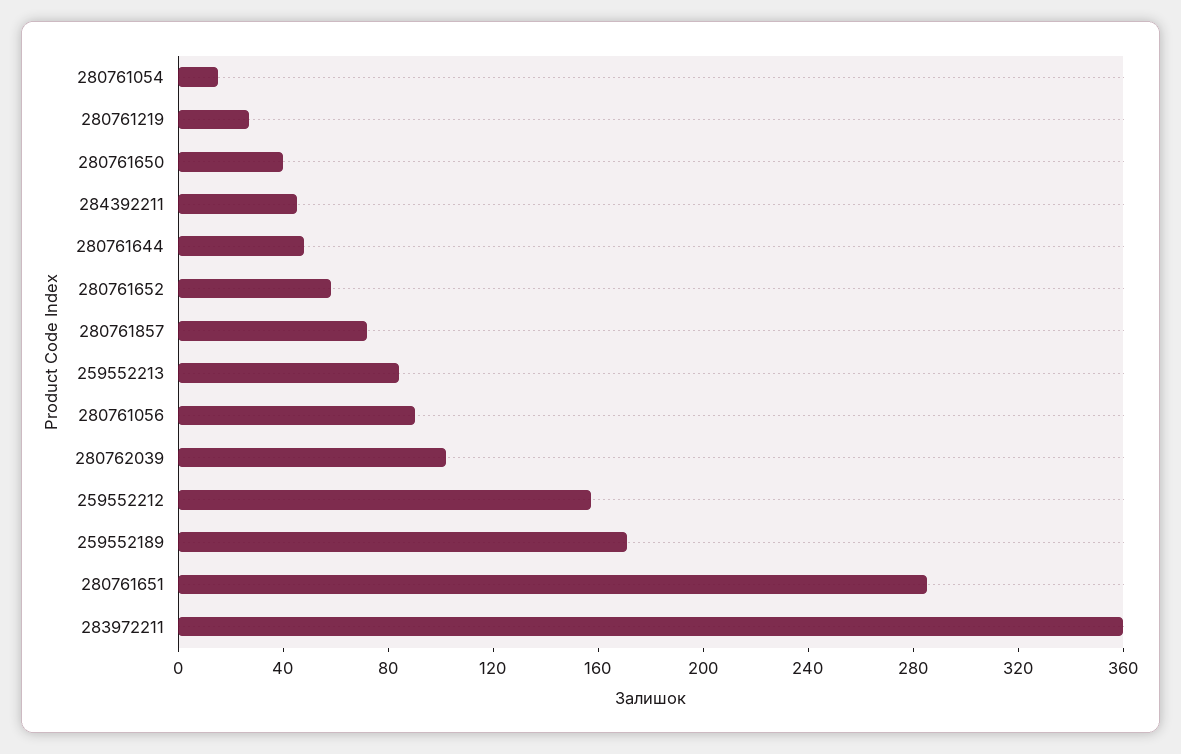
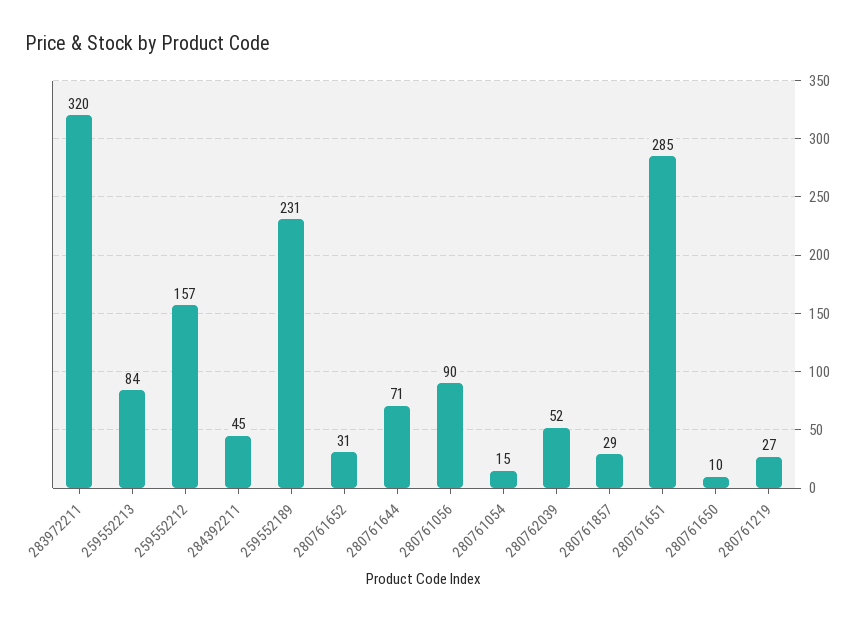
280761650: 40 -> 10
280761644: 50 -> 71
280761652: 60 -> 31
280761857: 70 -> 29
280762039: 100 -> 52
259552189: 170 -> 231
283972211: 360 -> 320

